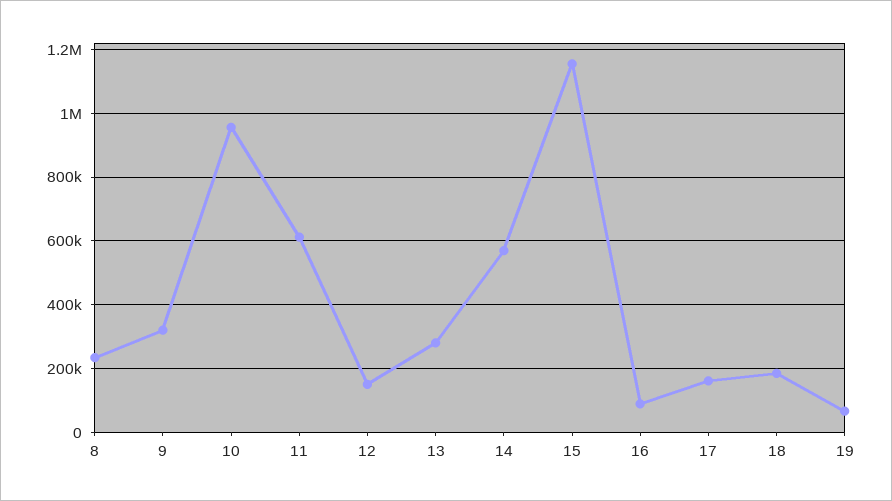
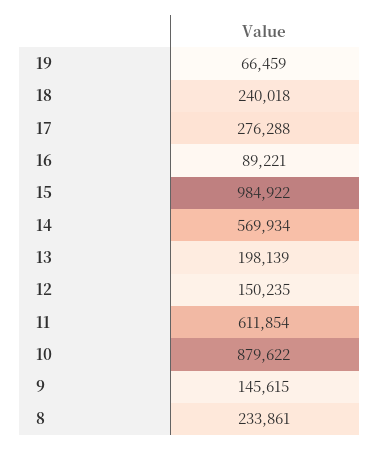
9: 320000 -> 145615
10: 960000 -> 879622
13: 280000 -> 198139
15: 1160000 -> 984922
17: 160000 -> 276288
18: 180000 -> 240018

